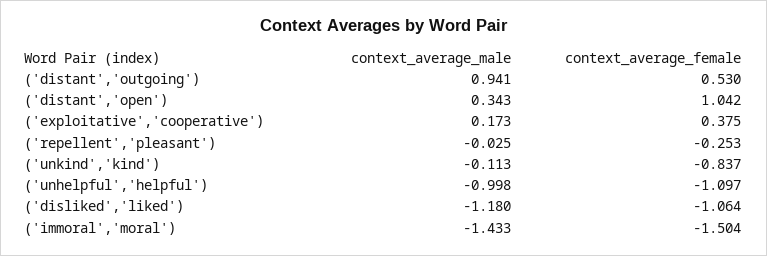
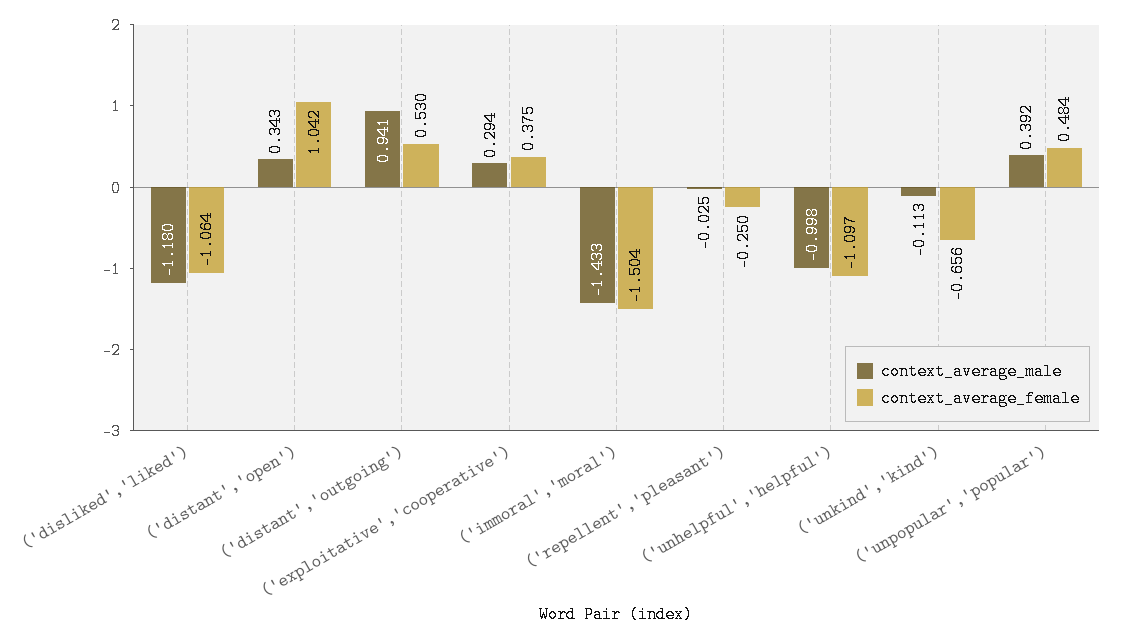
context_average_male, ('exploitative','cooperative'): 0.173 -> 0.294
context_average_female, ('repellent','pleasant'): -0.253 -> -0.25
context_average_female, ('unkind','kind'): -0.837 -> -0.656
context_average_male, ('unpopular','popular'): none -> 0.392
context_average_female, ('unpopular','popular'): none -> 0.484

